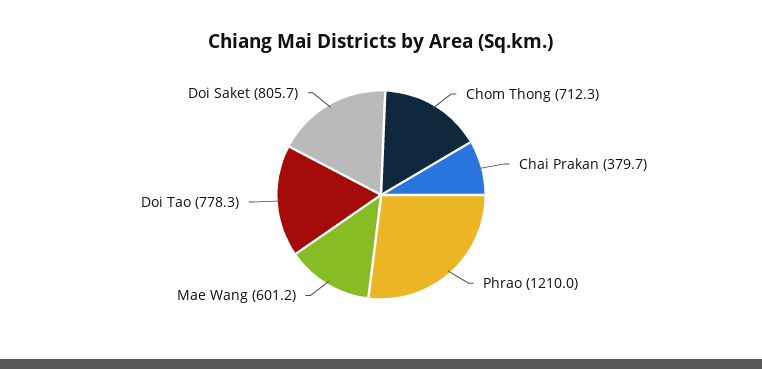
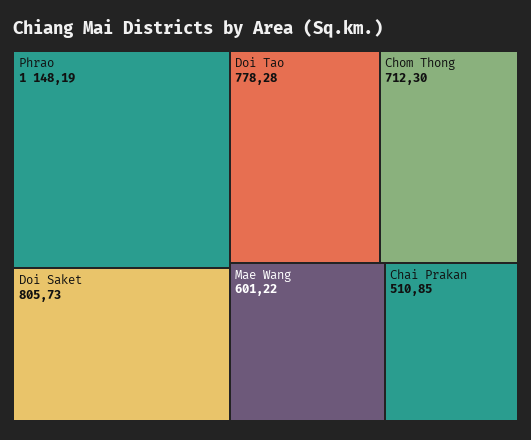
Chai Prakan: 379.7 -> 510.85
Phrao: 1210 -> 1148.19

